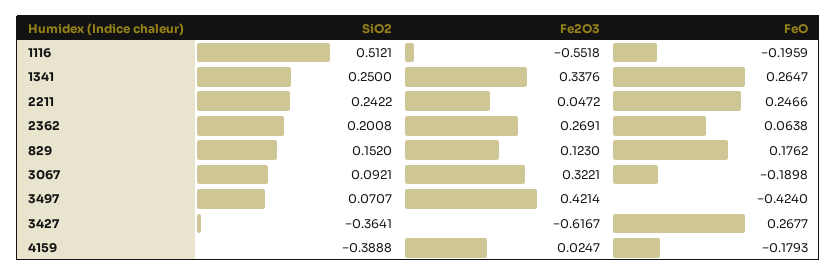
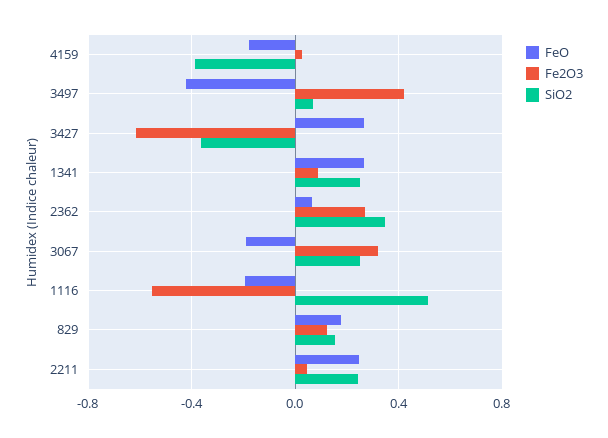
Fe2O3, 1341: 0.3376 -> 0.1
SiO2, 2362: 0.2008 -> 0.35
SiO2, 3067: 0.0921 -> 0.25

